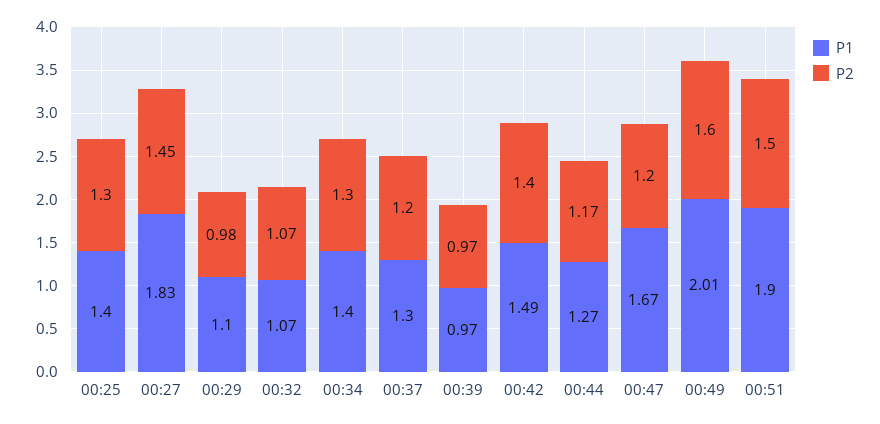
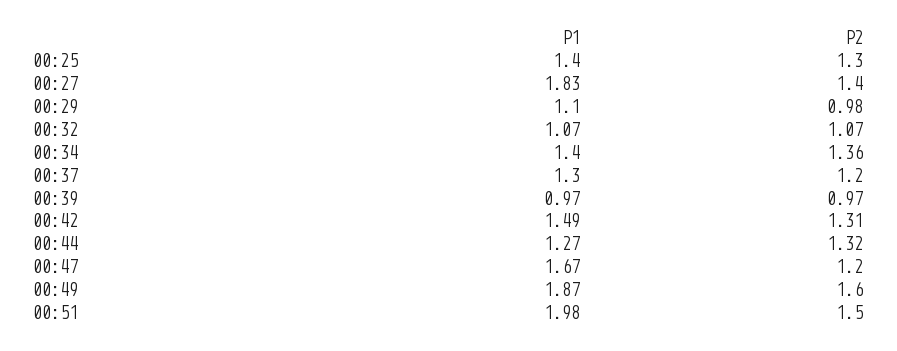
P2, 00:27: 1.45 -> 1.4
P2, 00:34: 1.3 -> 1.36
P2, 00:42: 1.4 -> 1.31
P2, 00:44: 1.17 -> 1.32
P1, 00:49: 2.01 -> 1.87
P1, 00:51: 1.9 -> 1.98

